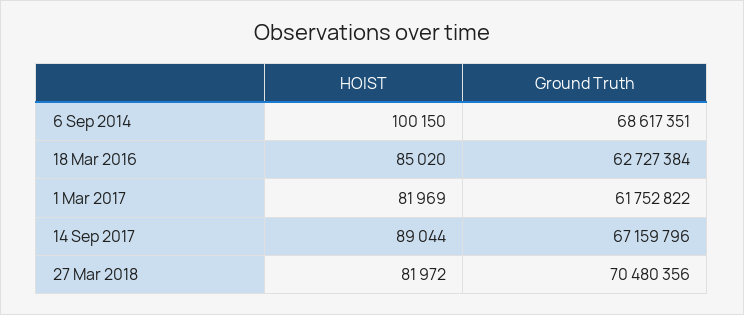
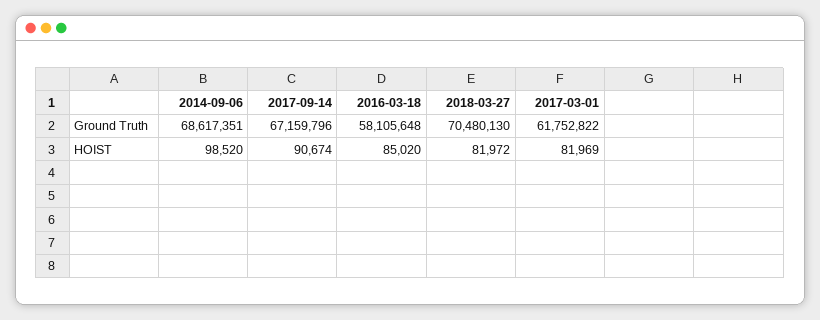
HOIST, 6 Sep 2014: 100150 -> 98520
Ground Truth, 18 Mar 2016: 62727384 -> 58105648
HOIST, 14 Sep 2017: 89044 -> 90674
Ground Truth, 27 Mar 2018: 70480356 -> 70480130

